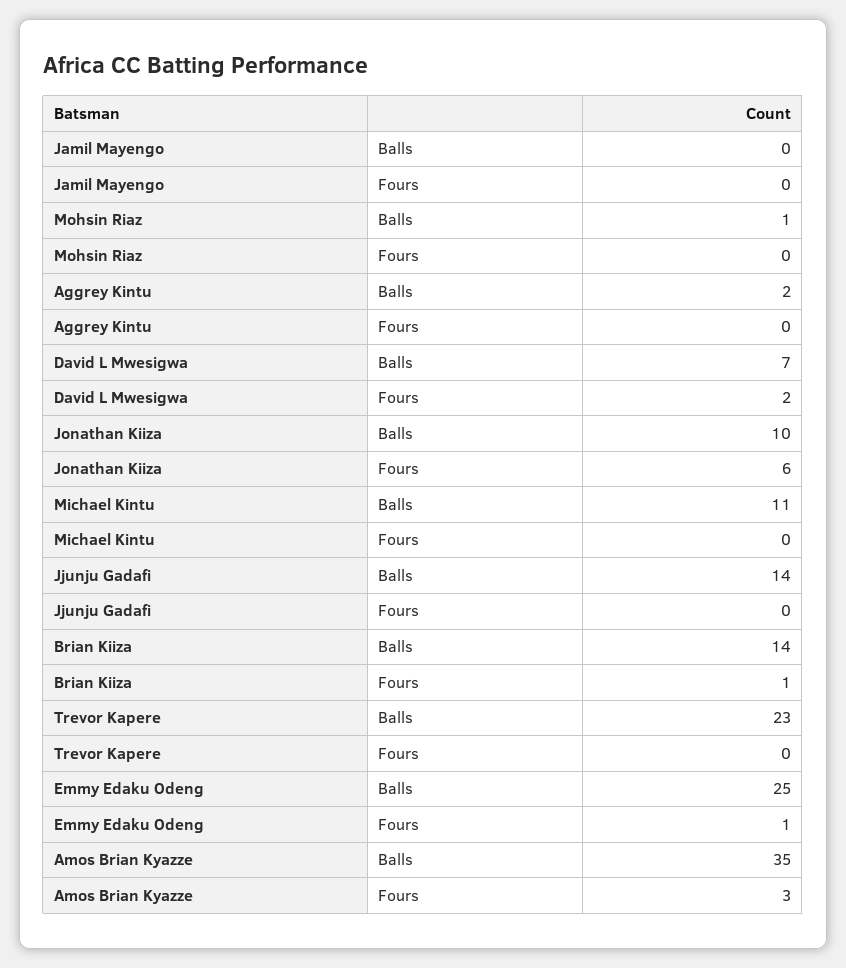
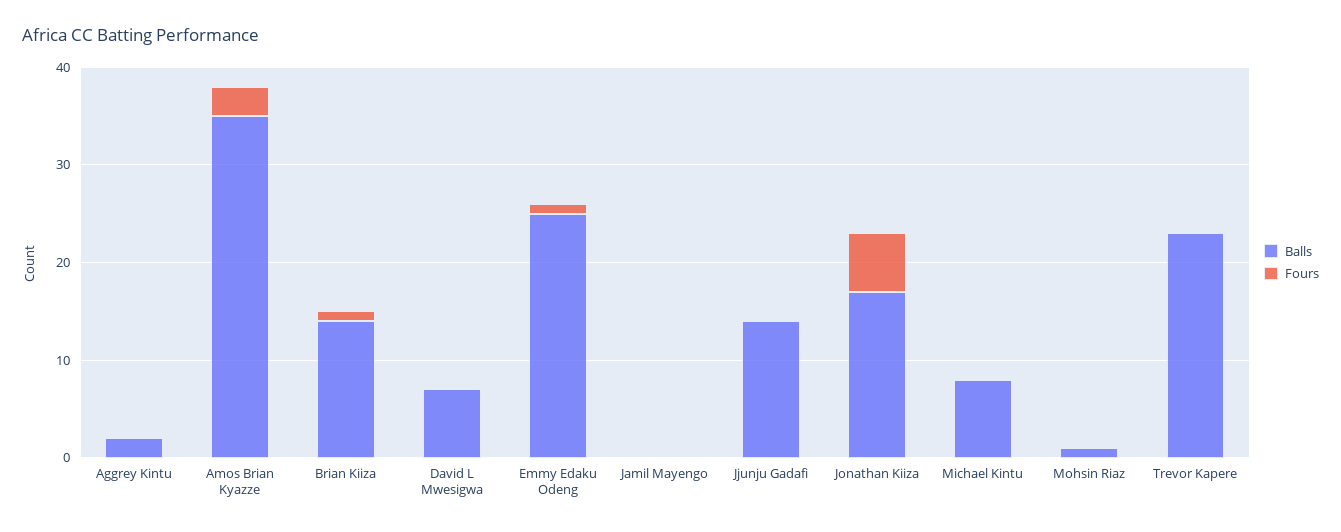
Fours, David L Mwesigwa: 2 -> 0
Balls, Jonathan Kiiza: 10 -> 17
Balls, Michael Kintu: 11 -> 8

